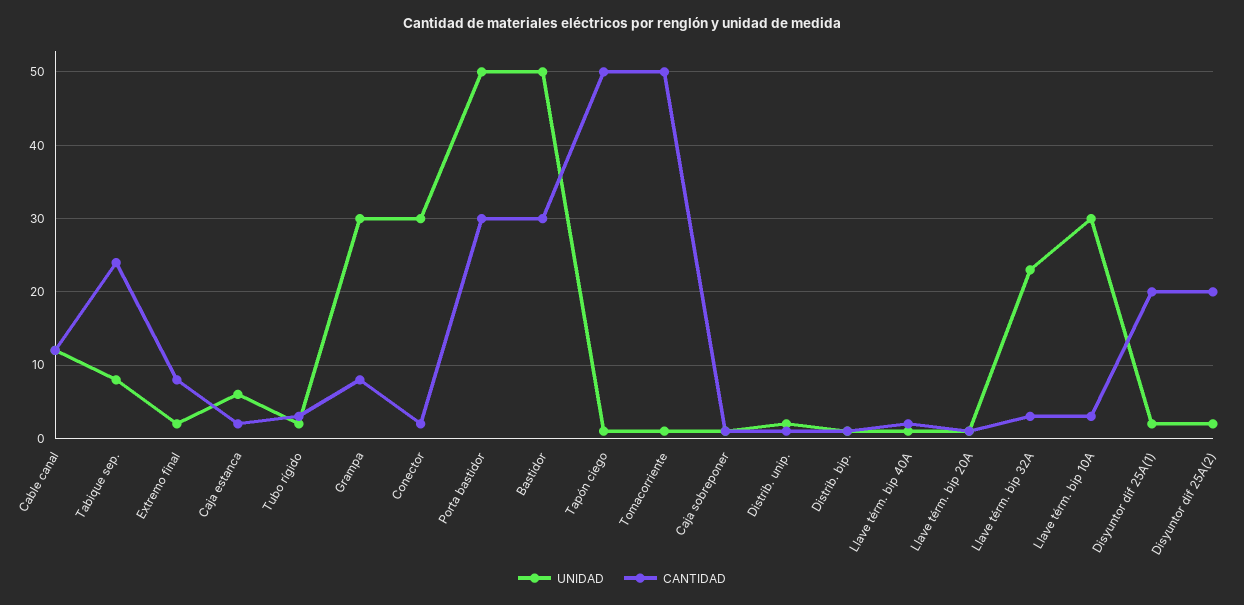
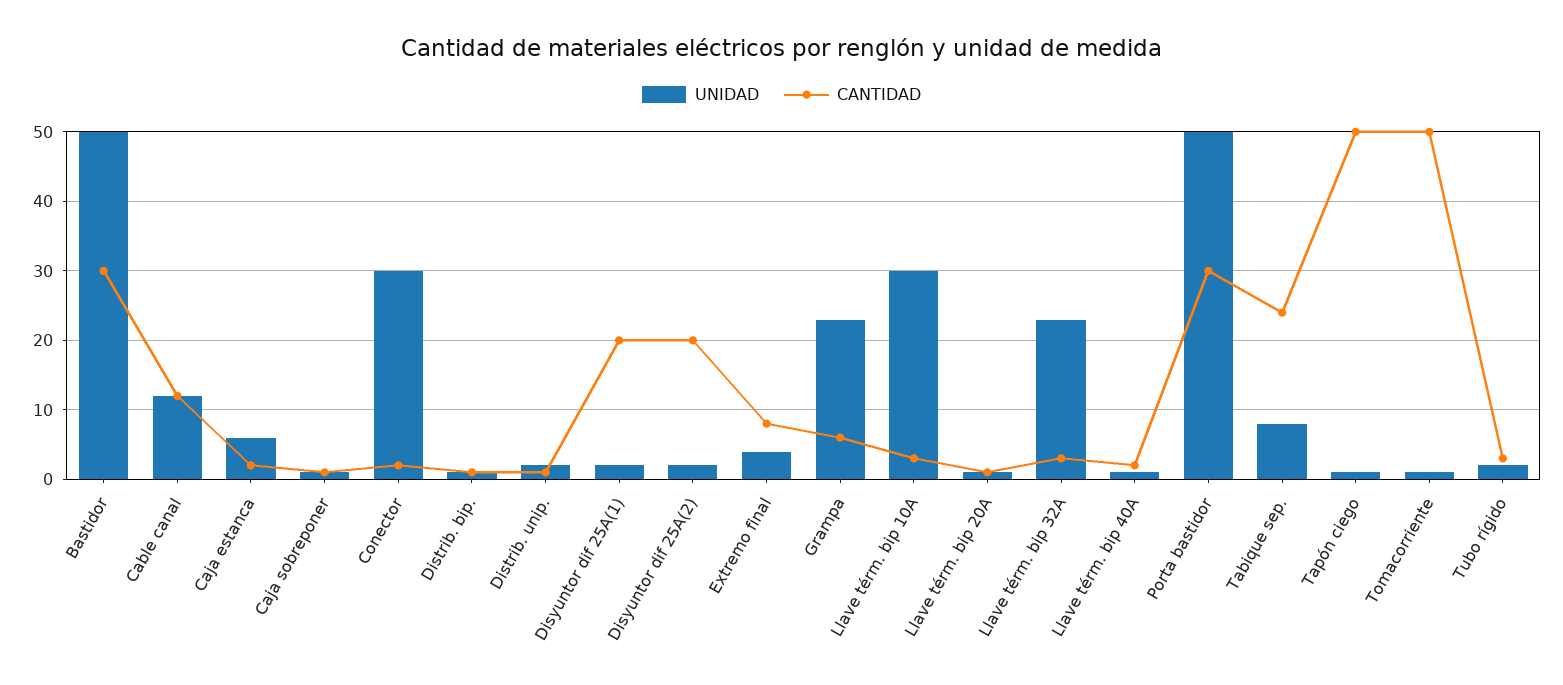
UNIDAD, Extremo final: 2 -> 4
UNIDAD, Grampa: 30 -> 23
CANTIDAD, Grampa: 8 -> 6

